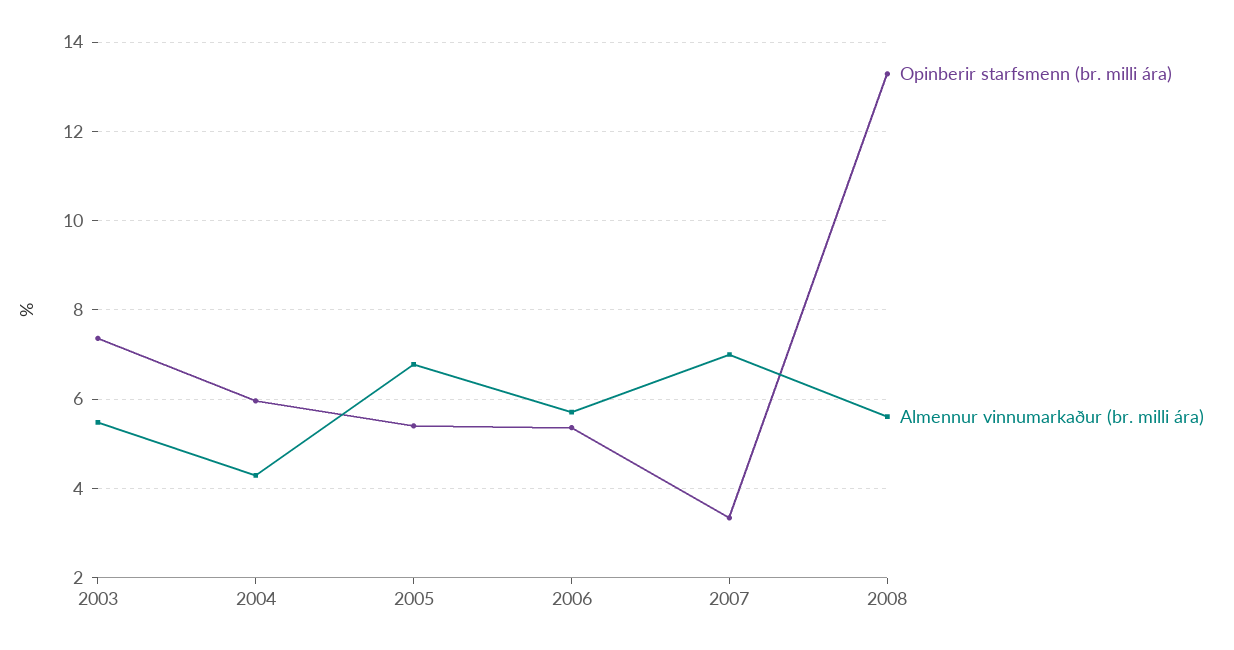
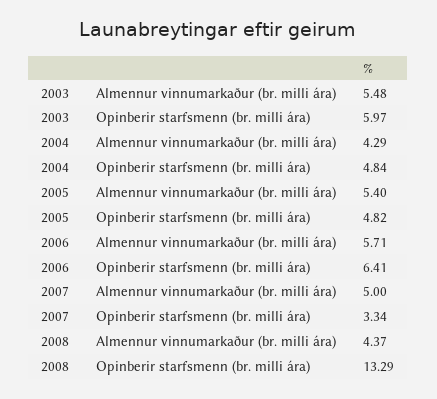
Opinberir starfsmenn (br. milli ára), 2003: 7.4 -> 5.97
Opinberir starfsmenn (br. milli ára), 2004: 6 -> 4.84
Opinberir starfsmenn (br. milli ára), 2005: 5.4 -> 4.82
Almennur vinnumarkaður (br. milli ára), 2005: 6.8 -> 5.4
Opinberir starfsmenn (br. milli ára), 2006: 5.4 -> 6.41
Almennur vinnumarkaður (br. milli ára), 2007: 7 -> 5
Almennur vinnumarkaður (br. milli ára), 2008: 5.6 -> 4.37

